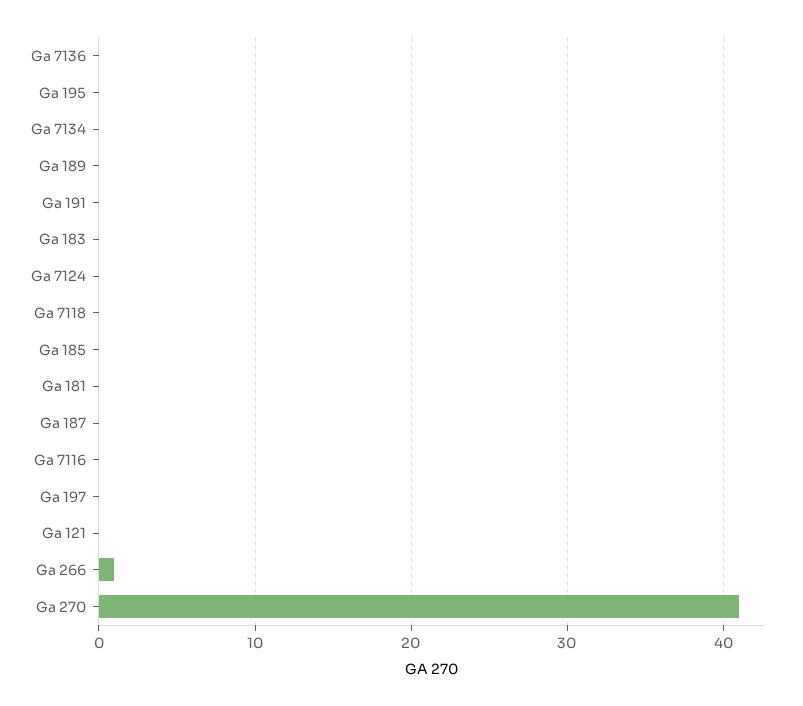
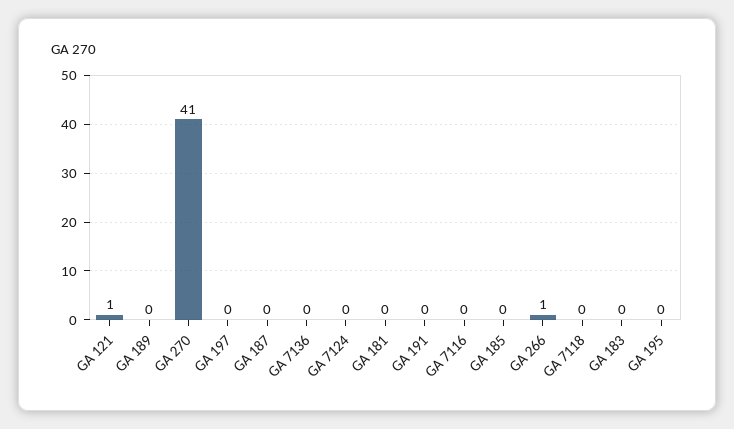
Ga 7134: 0 -> none
Ga 121: 0 -> 1

